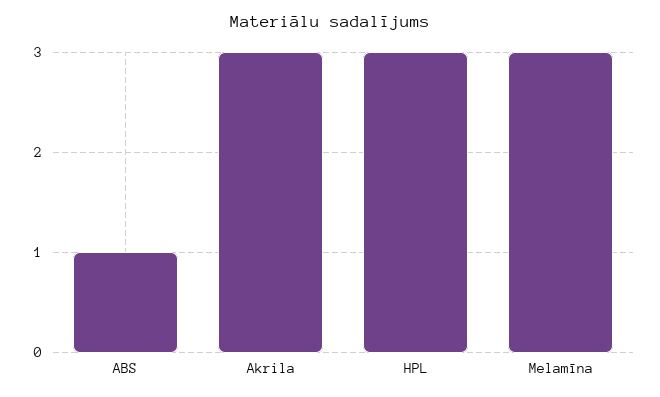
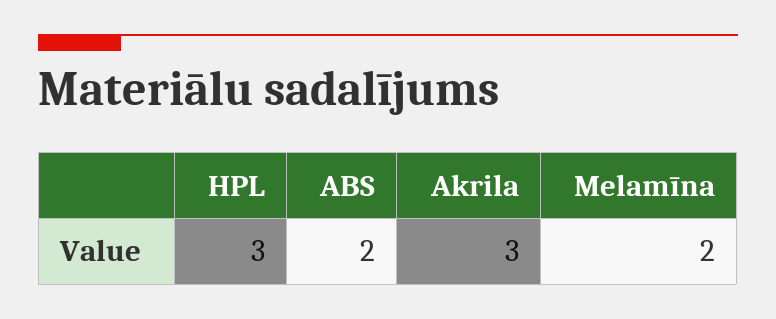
ABS: 1 -> 2
Melamīna: 3 -> 2

